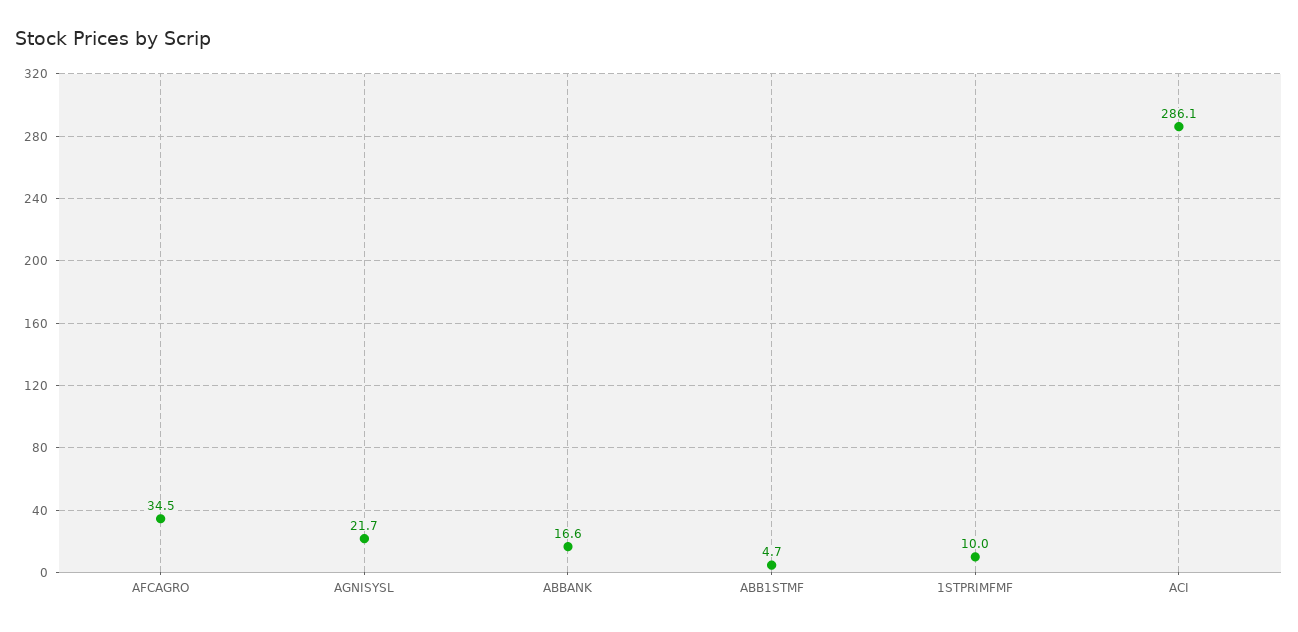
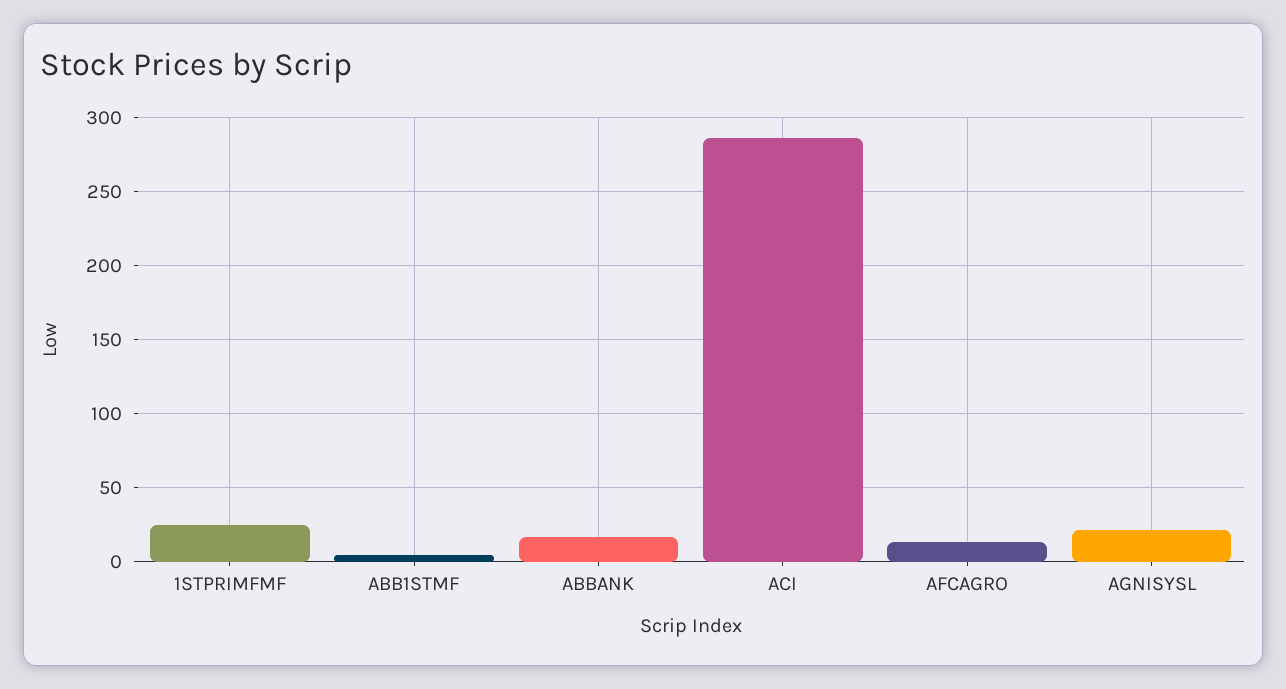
AFCAGRO: 34.5 -> 15
1STPRIMFMF: 10 -> 25

